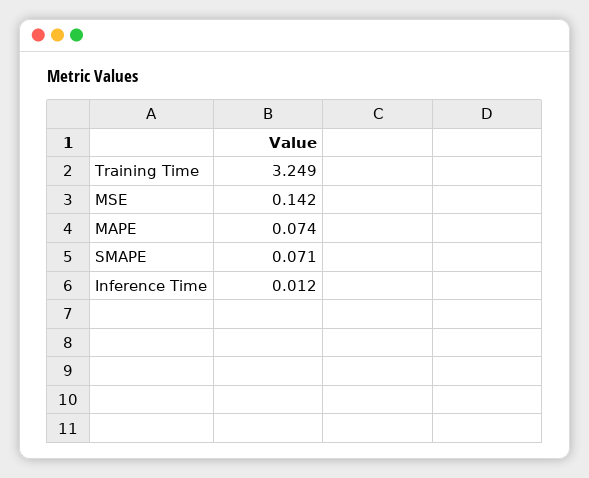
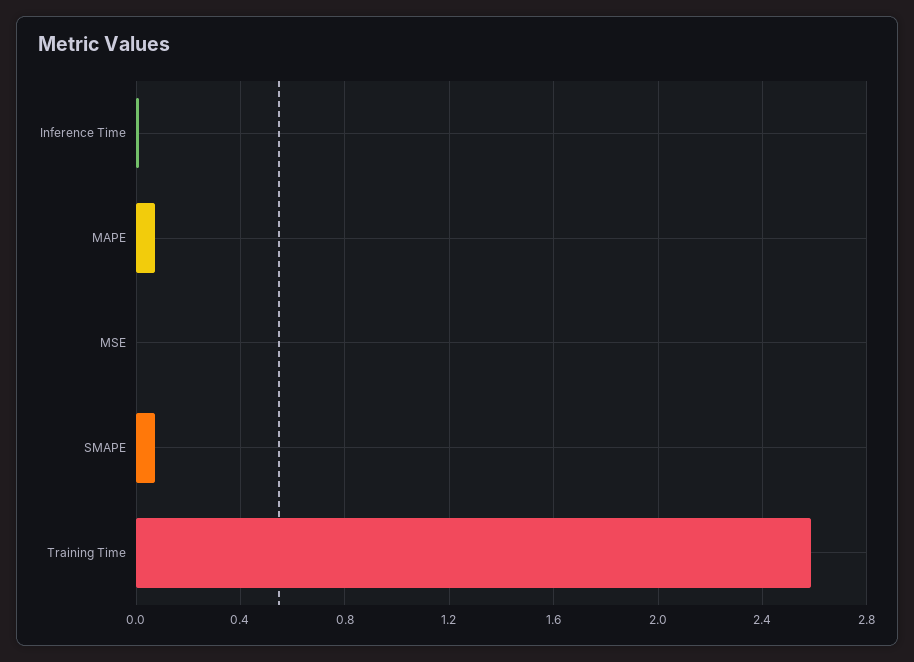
Training Time: 3.249 -> 2.6
MSE: 0.142 -> 0

